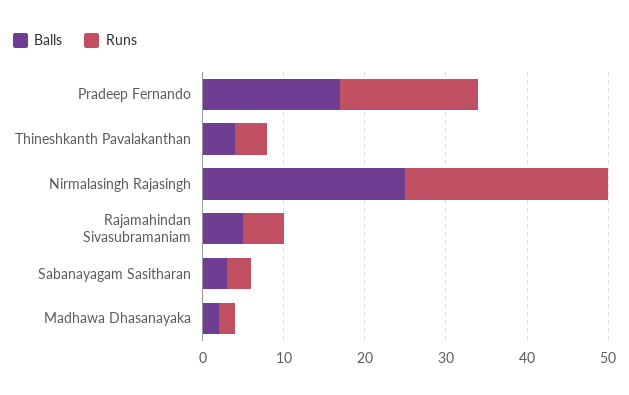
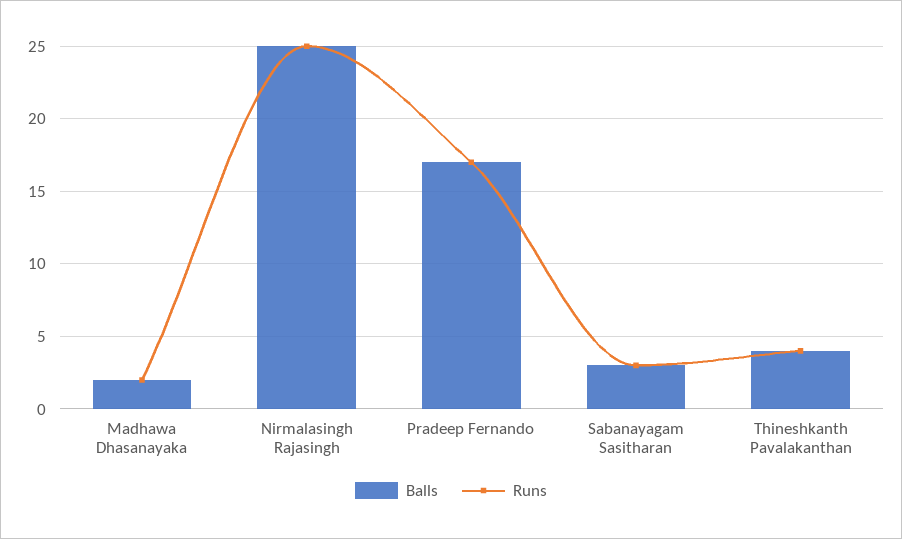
Balls, Rajamahindan Sivasubramaniam: 5 -> none
Runs, Rajamahindan Sivasubramaniam: 5 -> none

